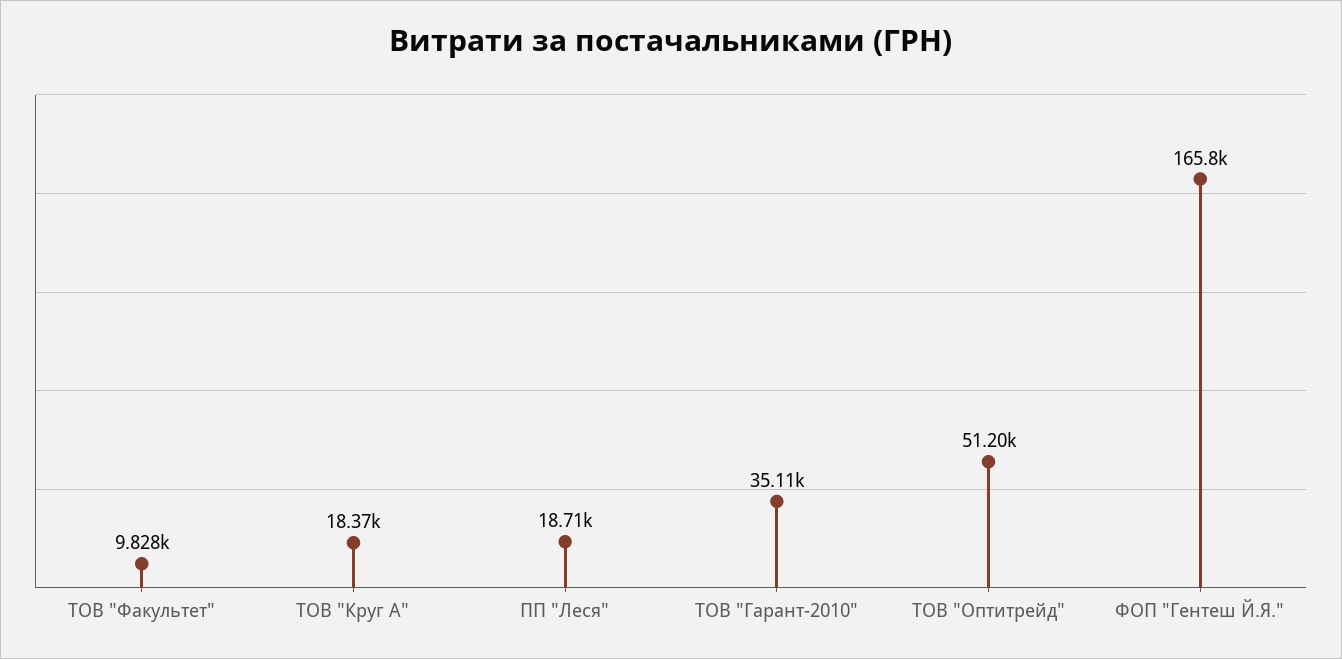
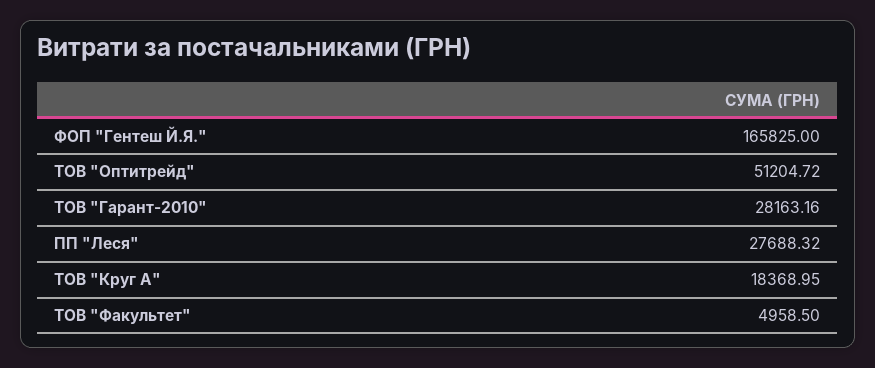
ТОВ "Факультет": 9828 -> 4958.5
ПП "Леся": 18710 -> 27688.32
ТОВ "Гарант-2010": 35110 -> 28163.16

